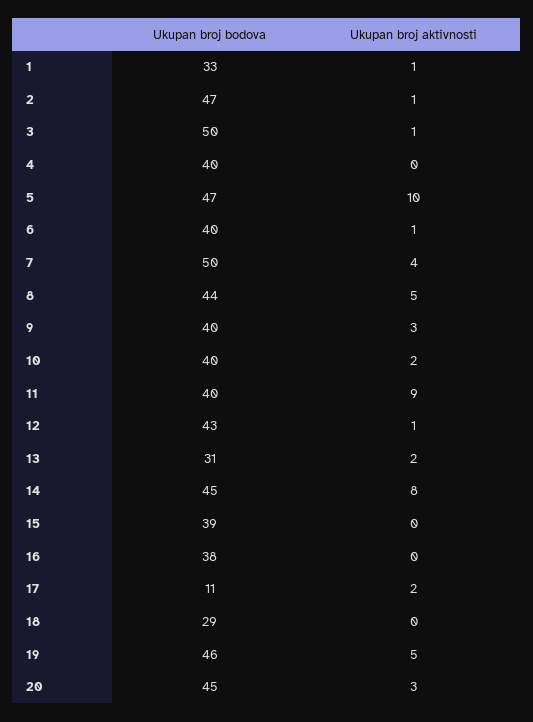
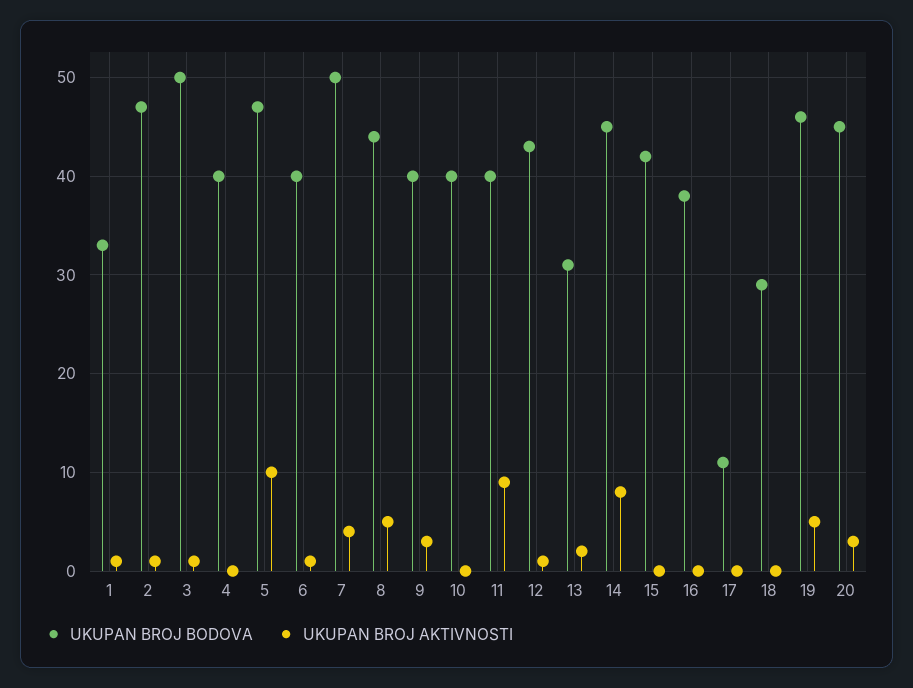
Ukupan broj aktivnosti, 10: 2 -> 0
Ukupan broj bodova, 15: 39 -> 42
Ukupan broj aktivnosti, 17: 2 -> 0

